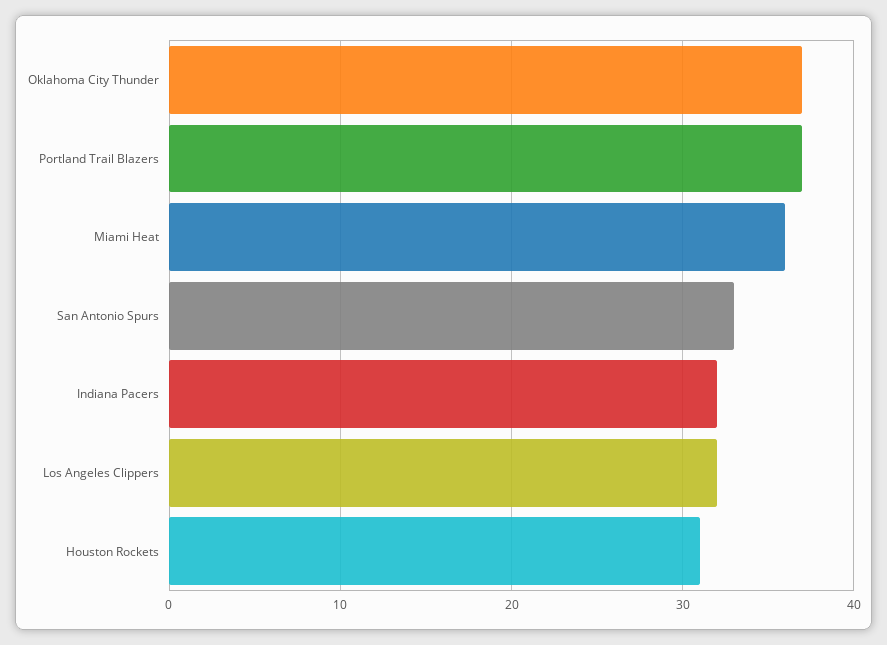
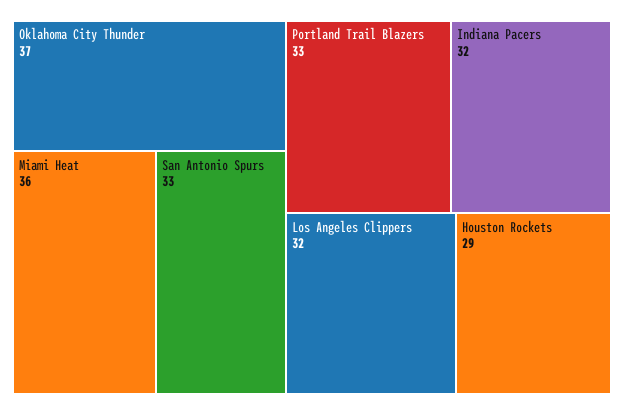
Portland Trail Blazers: 37 -> 33
Houston Rockets: 31 -> 29

